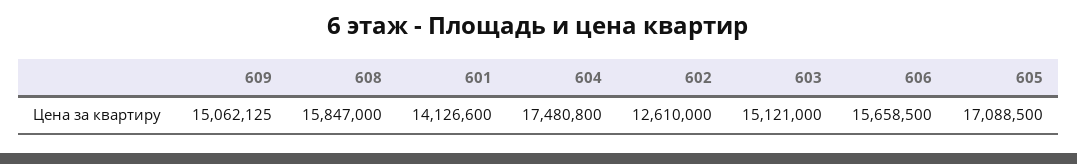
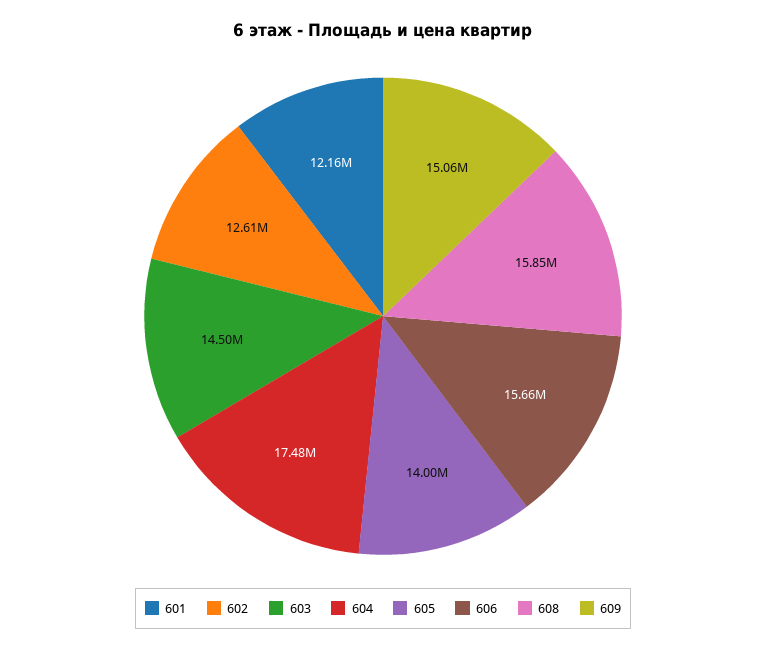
601: 14126600 -> 12160000
603: 15121000 -> 14500000
605: 17088500 -> 14000000

